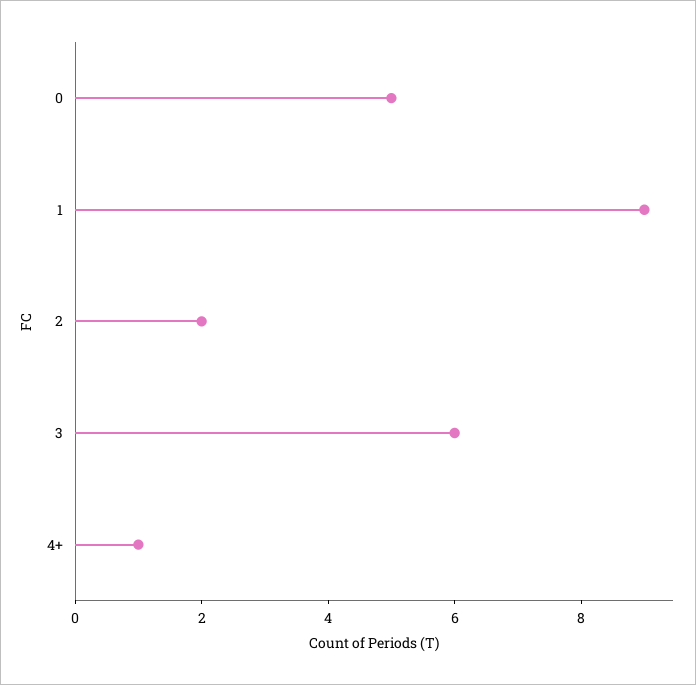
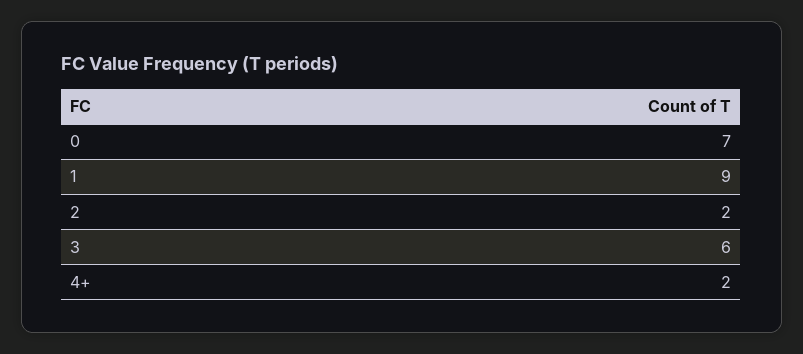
0: 5 -> 7
4+: 1 -> 2

